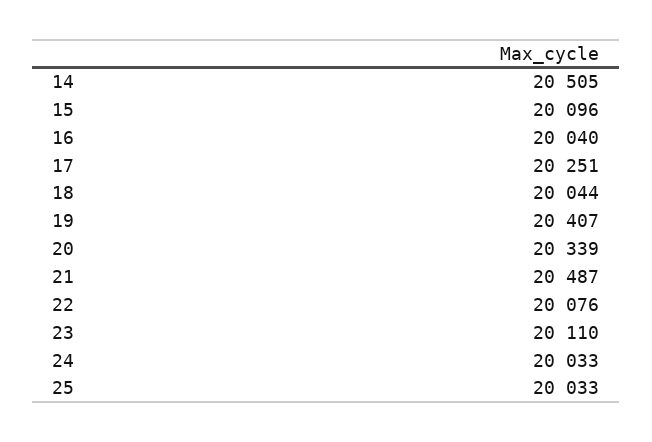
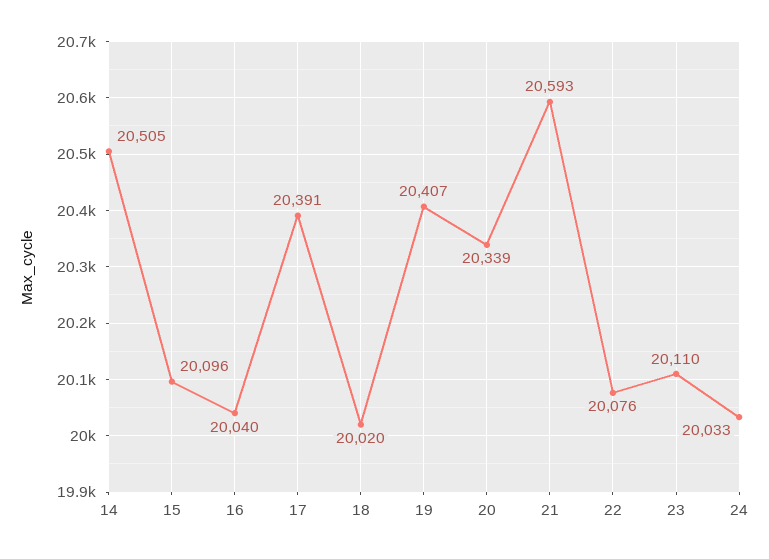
17: 20251 -> 20391
18: 20044 -> 20020
21: 20487 -> 20593
25: 20033 -> none

